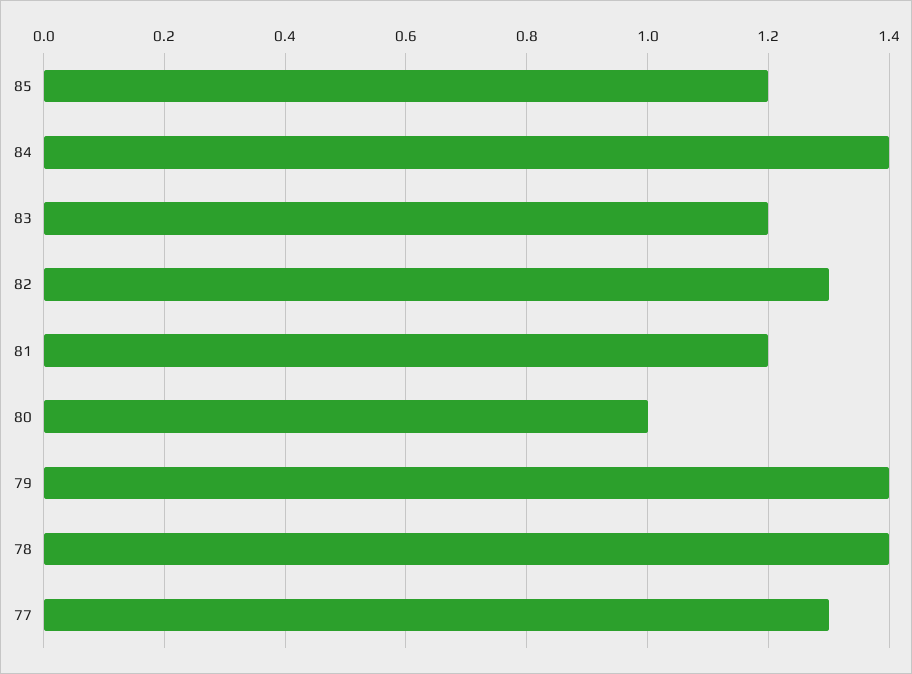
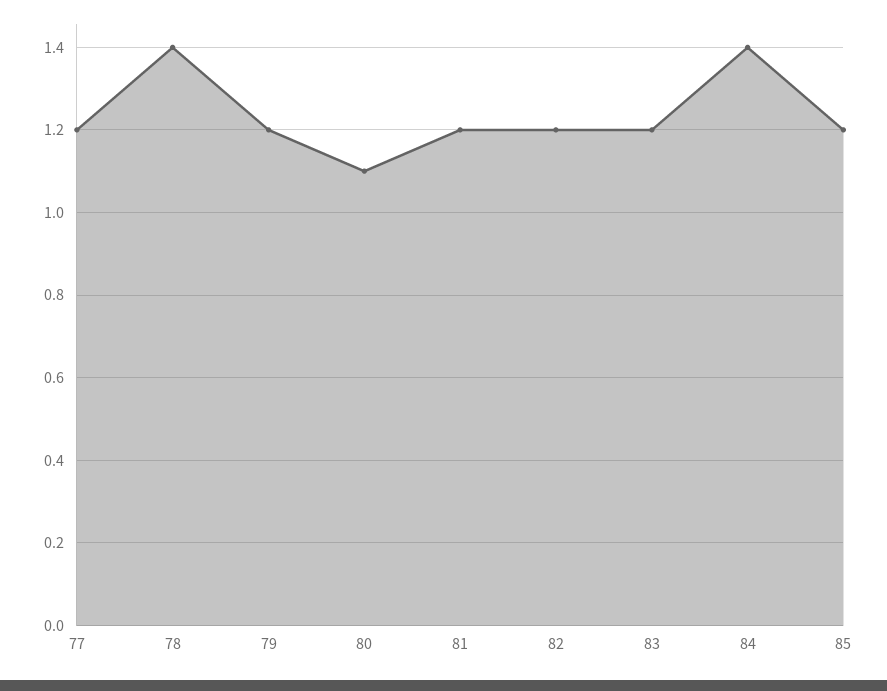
82: 1.3 -> 1.2
80: 1 -> 1.1
79: 1.4 -> 1.2
77: 1.3 -> 1.2

